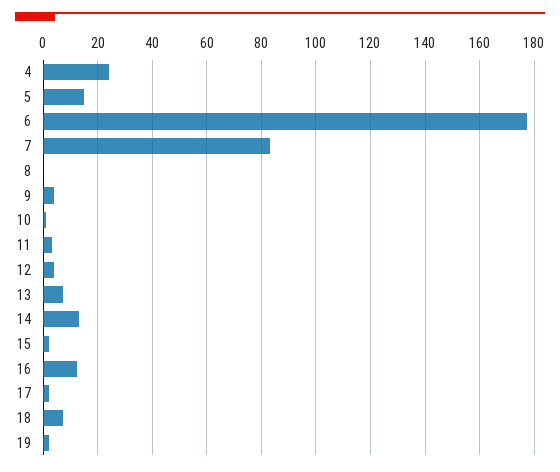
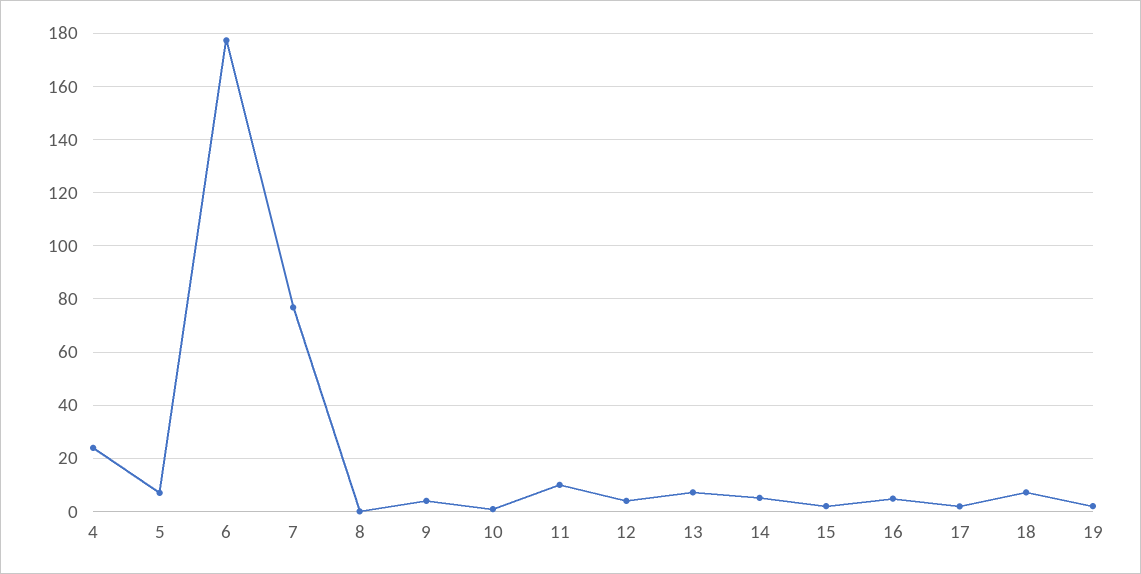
5: 15 -> 7.5
7: 82.5 -> 77.5
11: 2.5 -> 10
14: 12.5 -> 5
16: 12.5 -> 5

